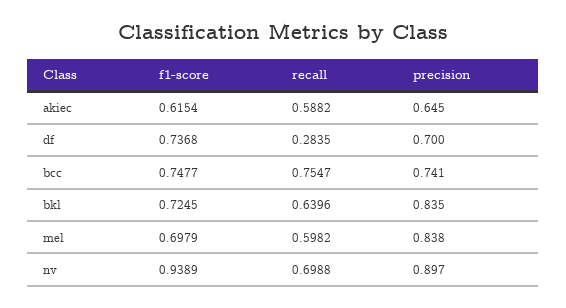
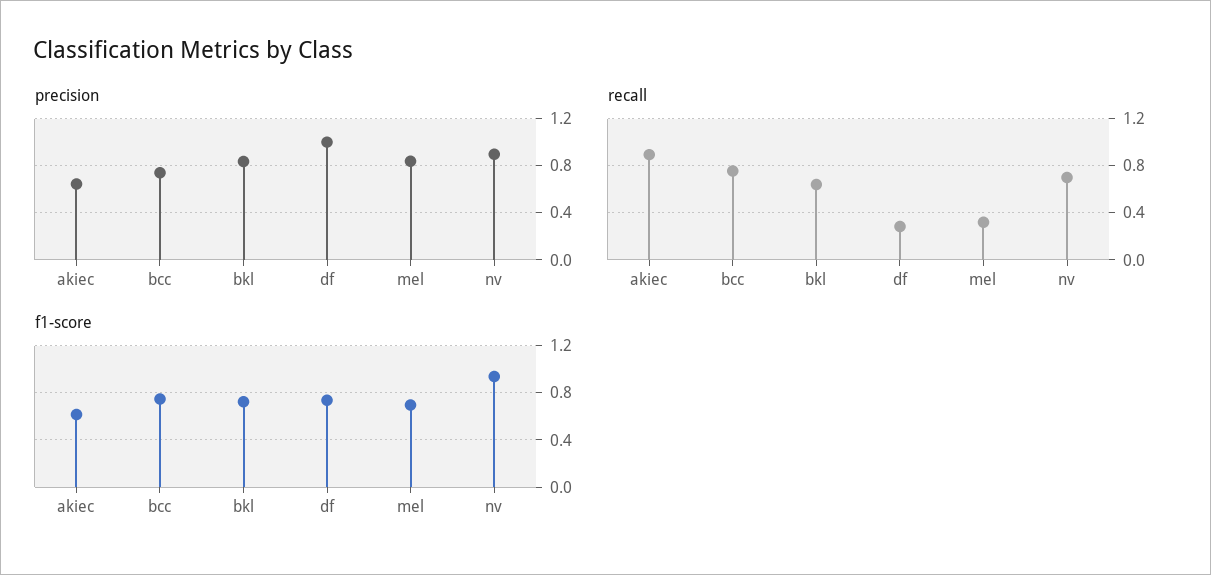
recall, akiec: 0.5882 -> 0.9
precision, df: 0.7 -> 1
recall, mel: 0.5982 -> 0.3

